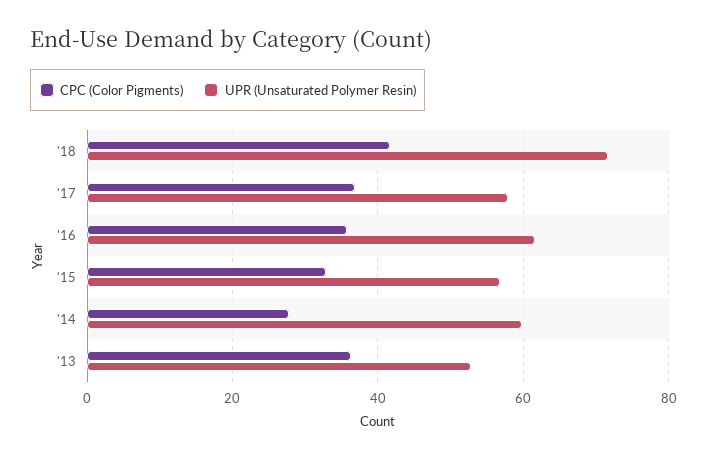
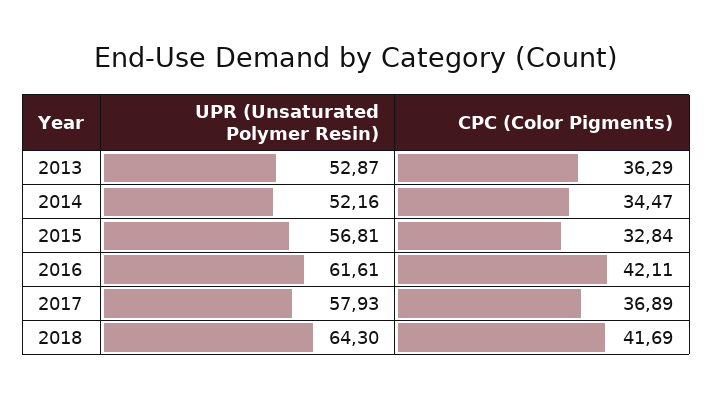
UPR (Unsaturated Polymer Resin), '18: 72 -> 64.3
CPC (Color Pigments), '16: 36 -> 42.11
CPC (Color Pigments), '14: 28 -> 34.47
UPR (Unsaturated Polymer Resin), '14: 60 -> 52.16

